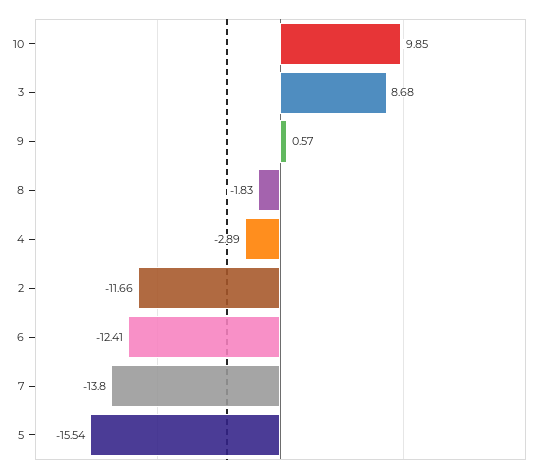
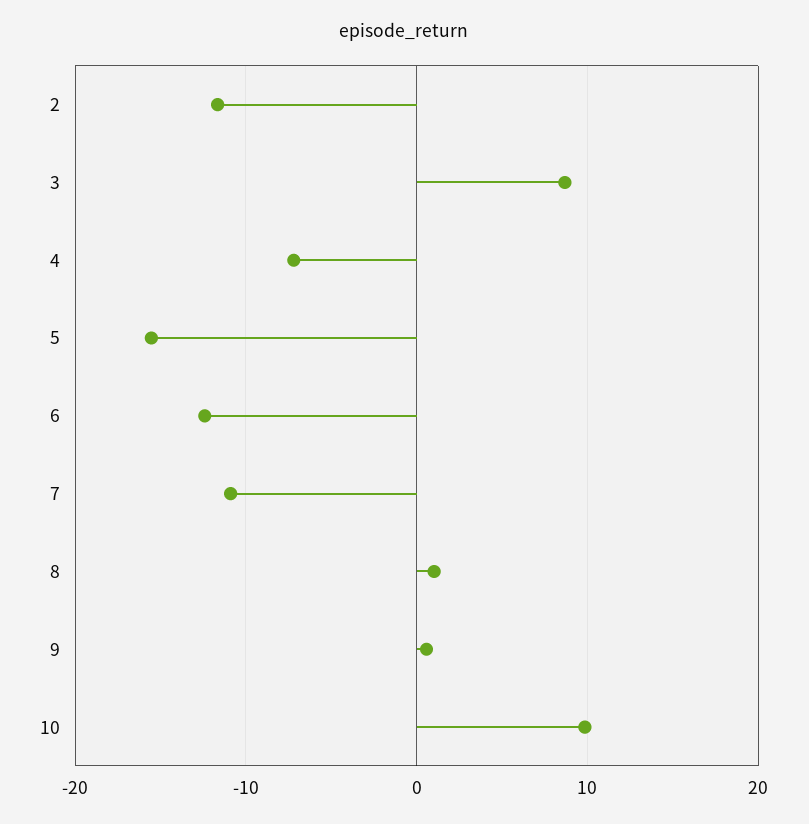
8: -1.83 -> 1
4: -2.89 -> -7
7: -13.8 -> -11

